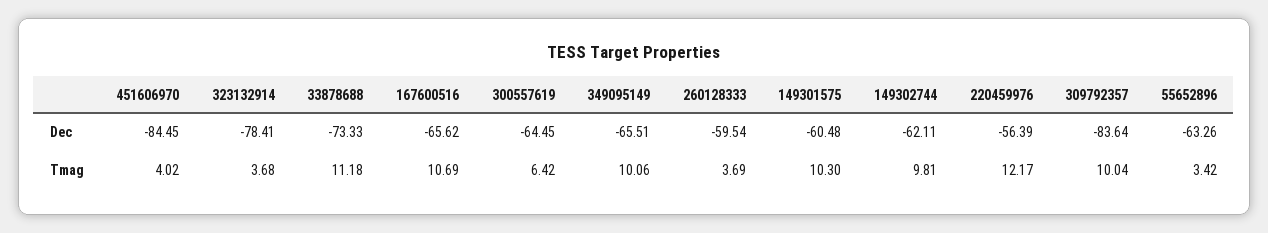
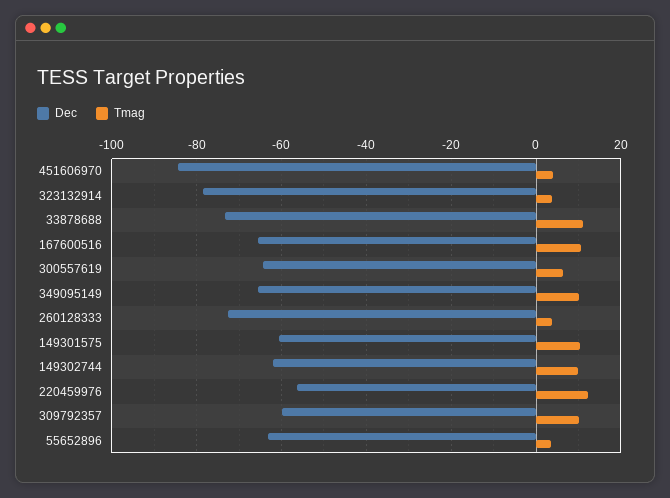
Dec, 260128333: -59.54 -> -72
Dec, 309792357: -83.64 -> -60

